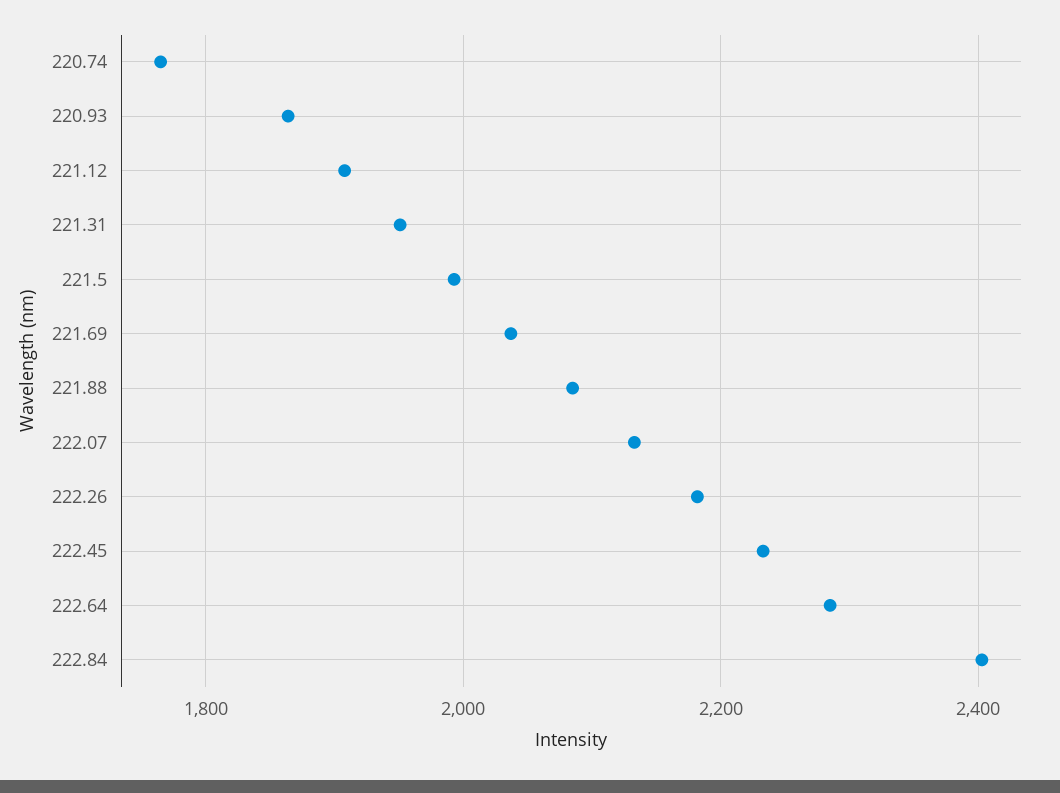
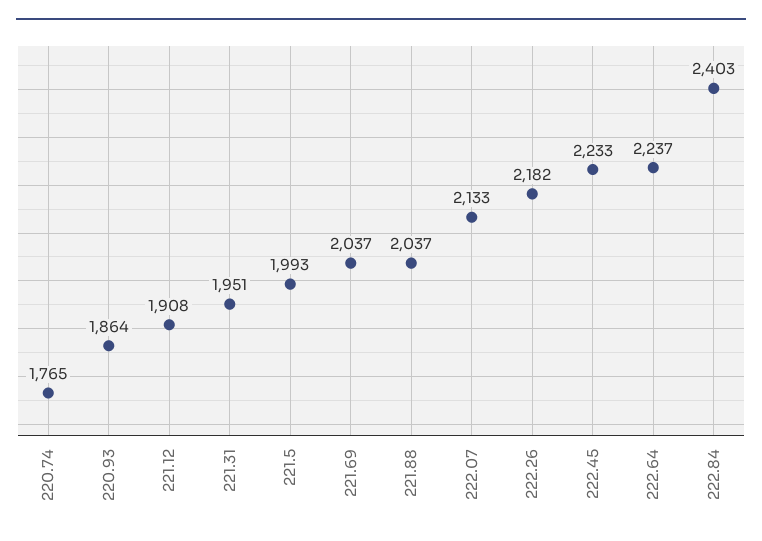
221.88: 2080 -> 2037
222.64: 2280 -> 2237

